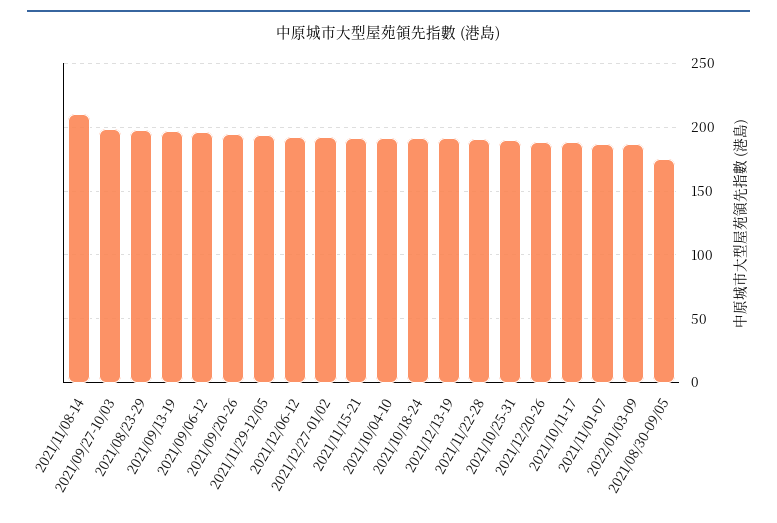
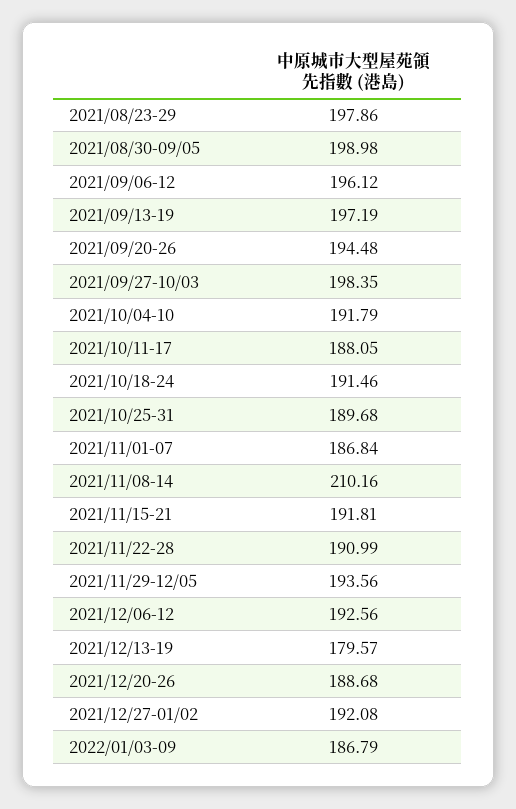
2021/12/13-19: 190 -> 179.57
2021/08/30-09/05: 175 -> 198.98

